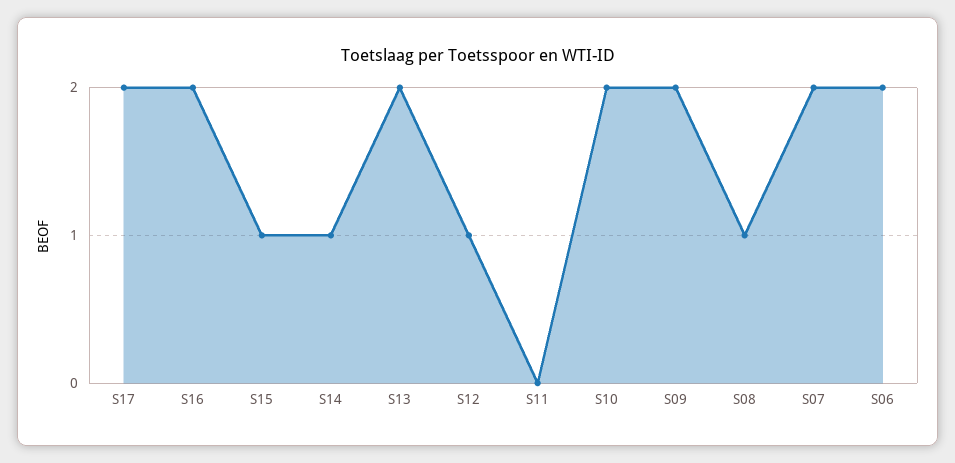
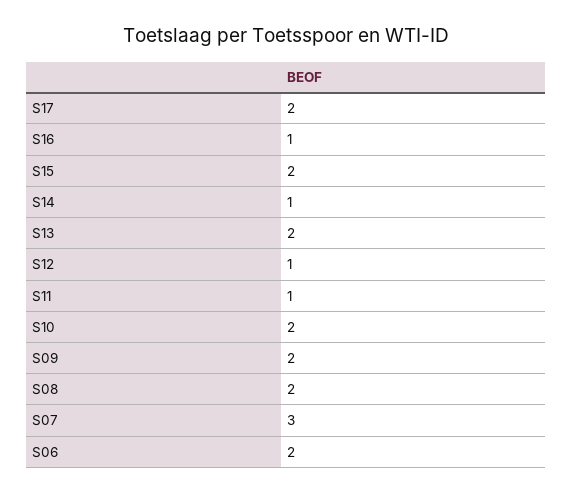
S16: 2 -> 1
S15: 1 -> 2
S11: 0 -> 1
S08: 1 -> 2
S07: 2 -> 3

